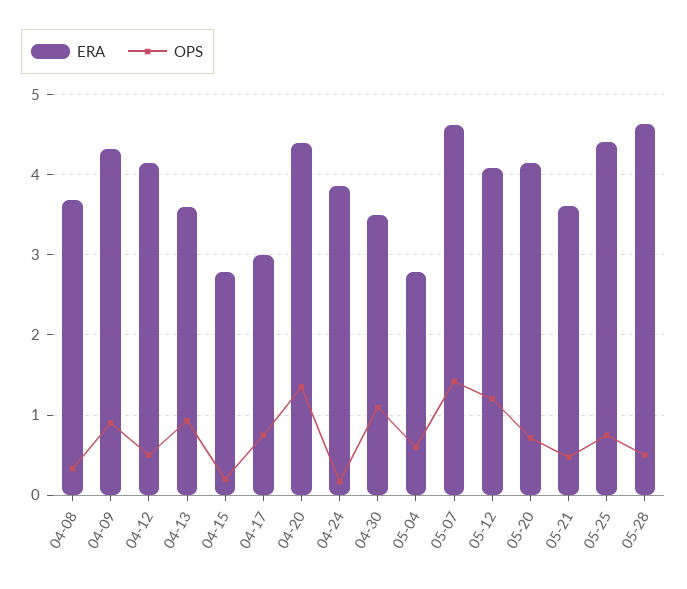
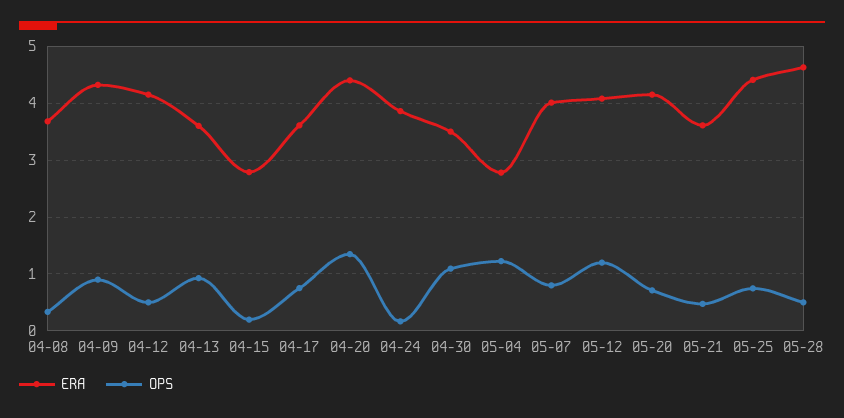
ERA, 04-17: 3 -> 3.6
OPS, 05-04: 0.6 -> 1.2
ERA, 05-07: 4.6 -> 4
OPS, 05-07: 1.4 -> 0.8

